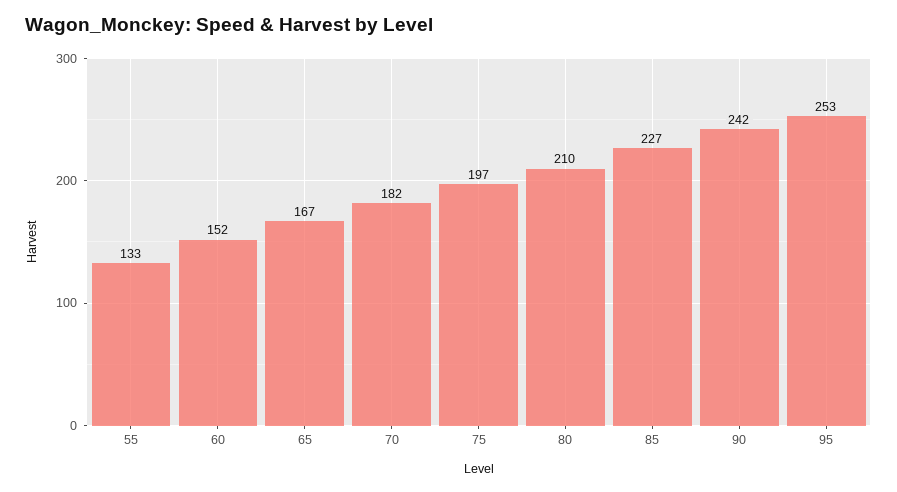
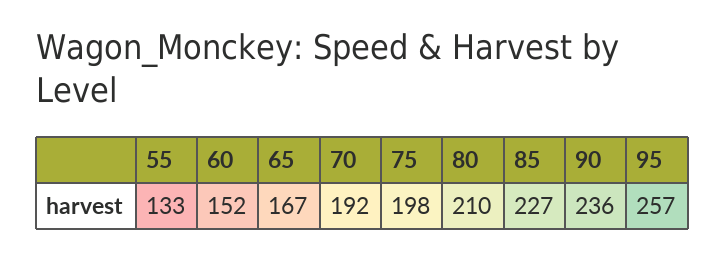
70: 182 -> 192
75: 197 -> 198
90: 242 -> 236
95: 253 -> 257

